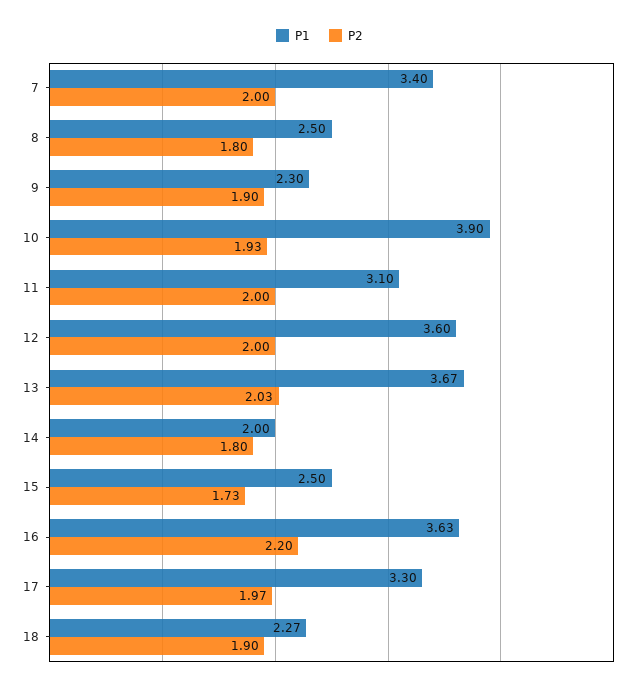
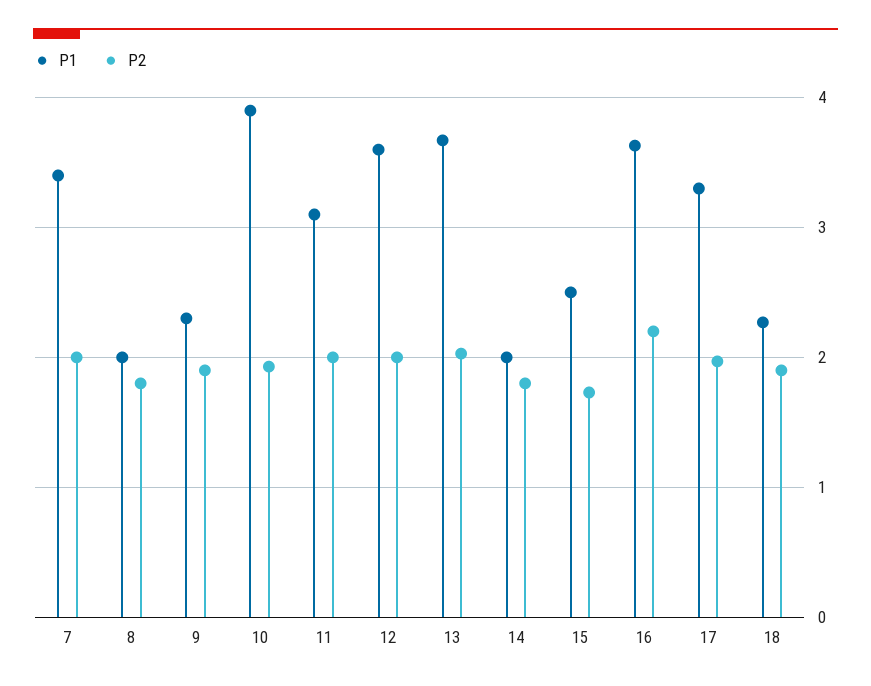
P1, 8: 2.5 -> 2

